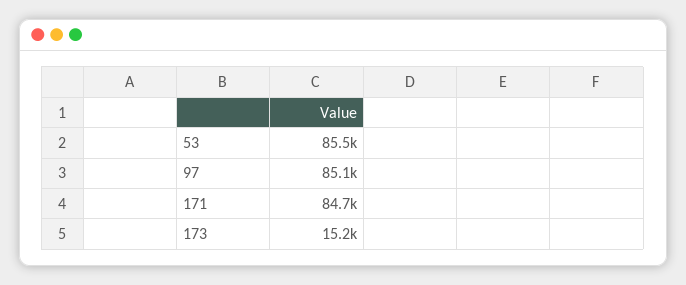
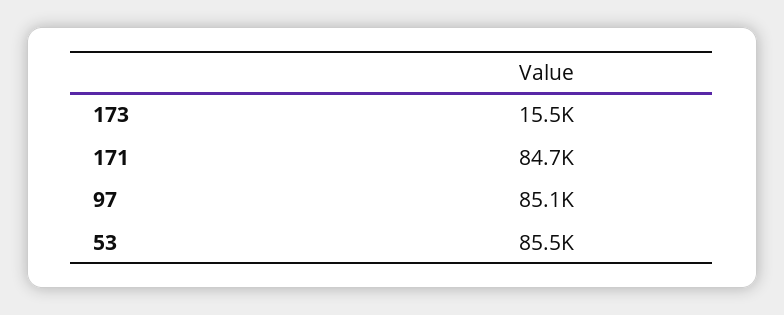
173: 15200 -> 15500

